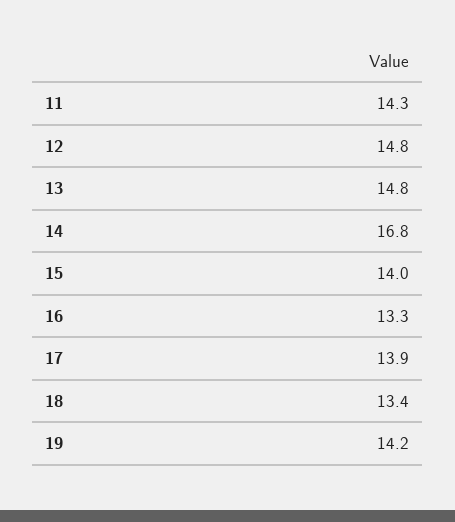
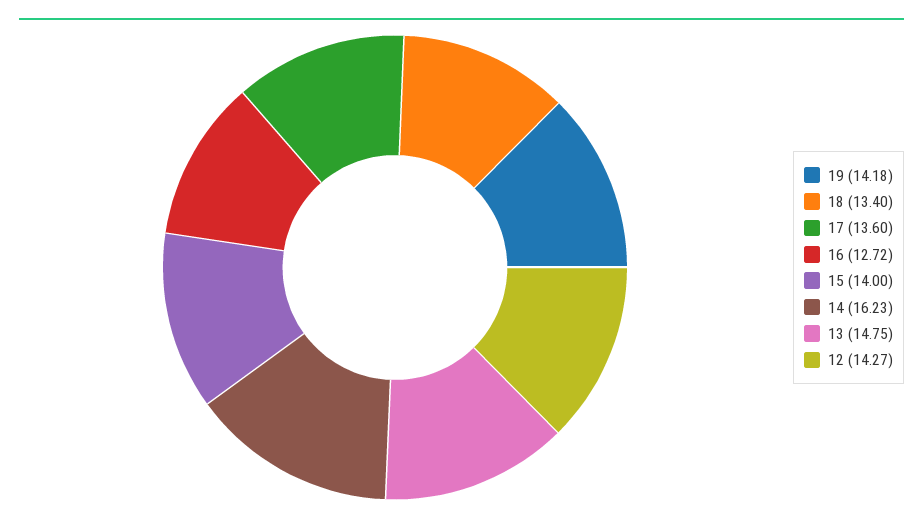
11: 14.3 -> none
12: 14.8 -> 14.27
14: 16.8 -> 16.23
16: 13.3 -> 12.72
17: 13.9 -> 13.6

